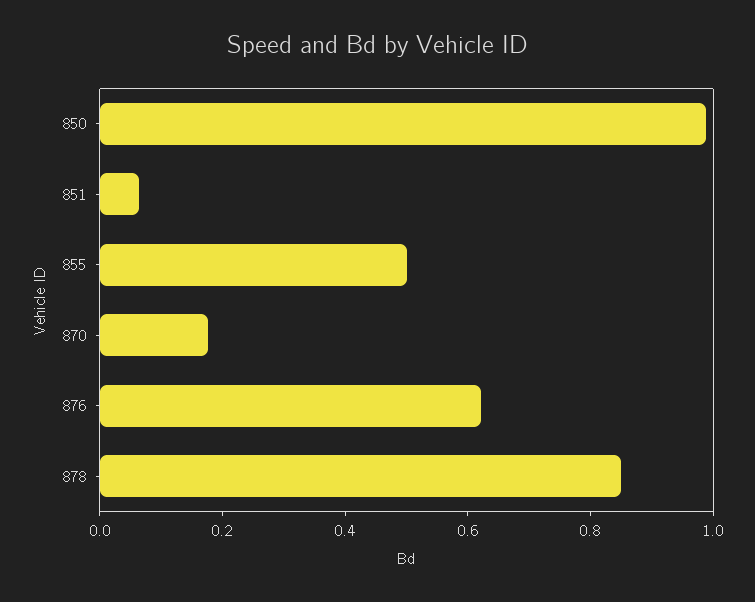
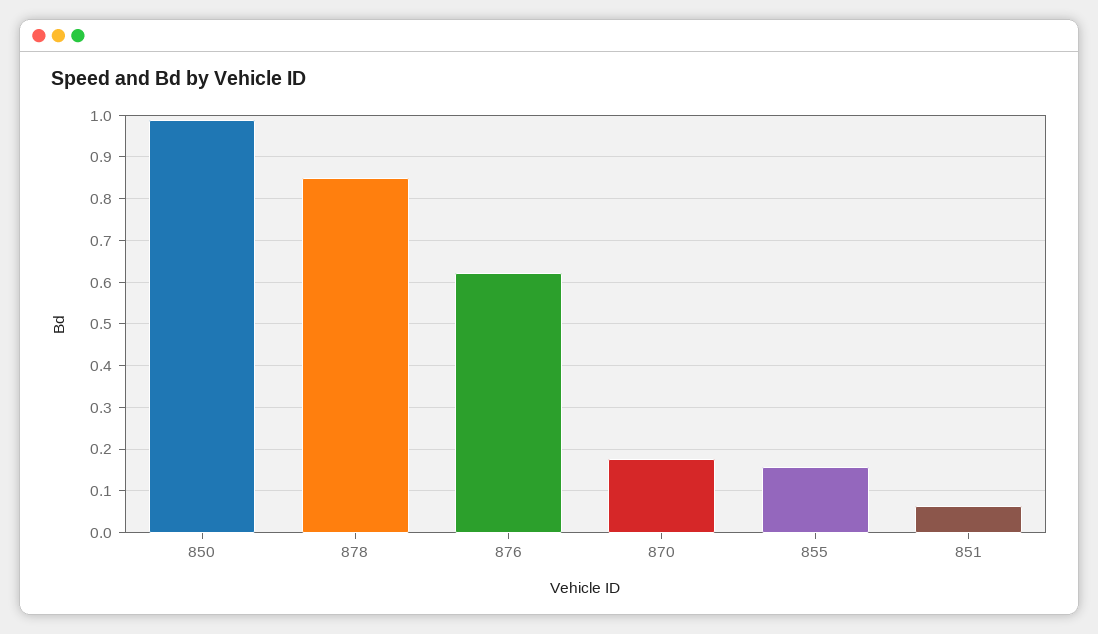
855: 0.5 -> 0.16

